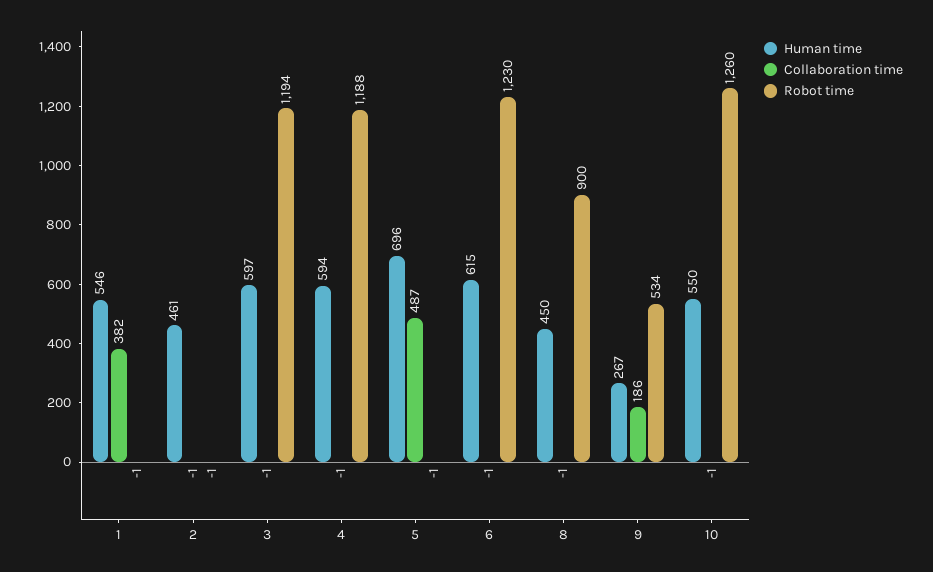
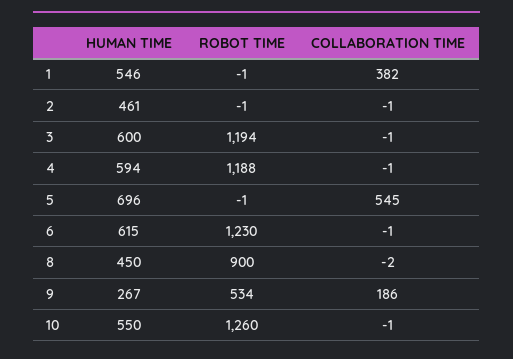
Human time, 3: 597 -> 600
Collaboration time, 5: 487 -> 545
Collaboration time, 8: -1 -> -2

